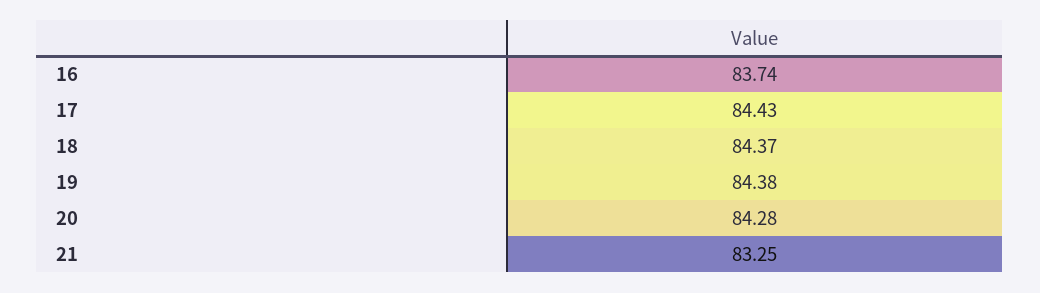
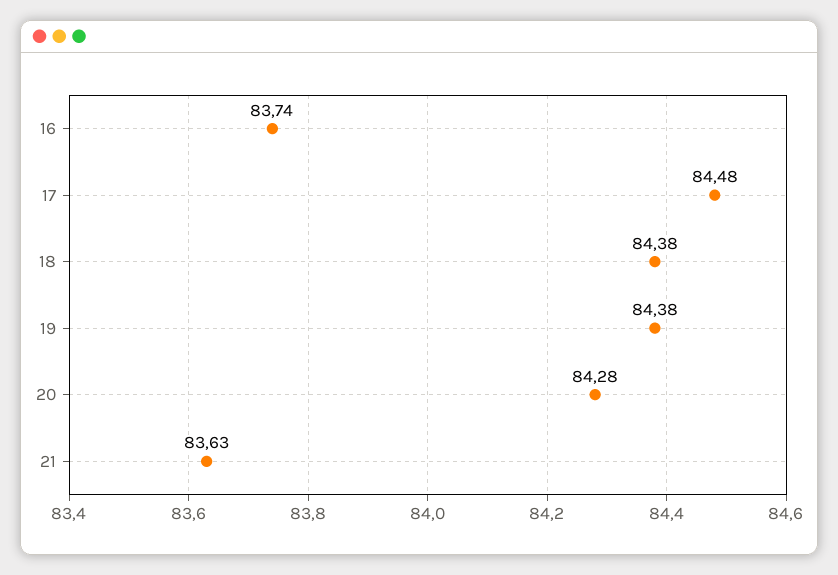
17: 84.43 -> 84.48
18: 84.37 -> 84.38
21: 83.25 -> 83.63

